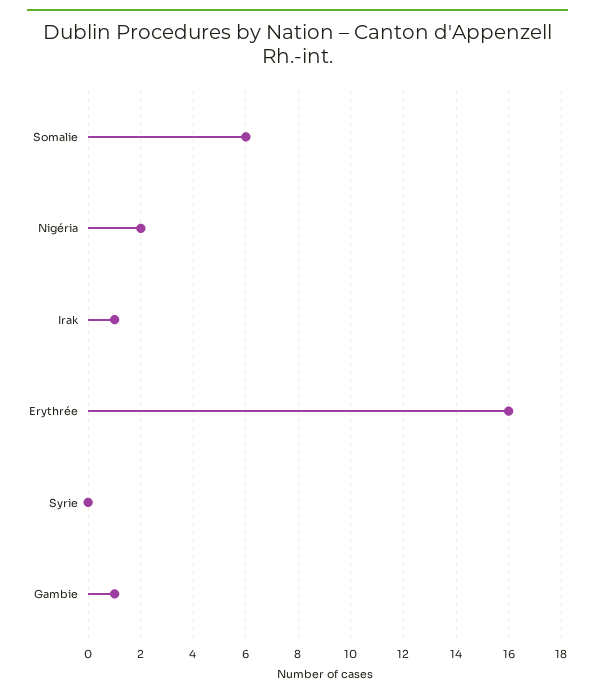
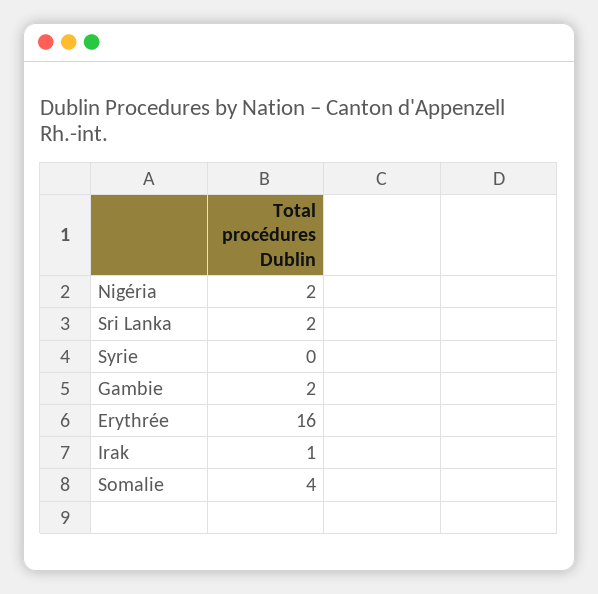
Somalie: 6 -> 4
Gambie: 1 -> 2
Sri Lanka: none -> 2

